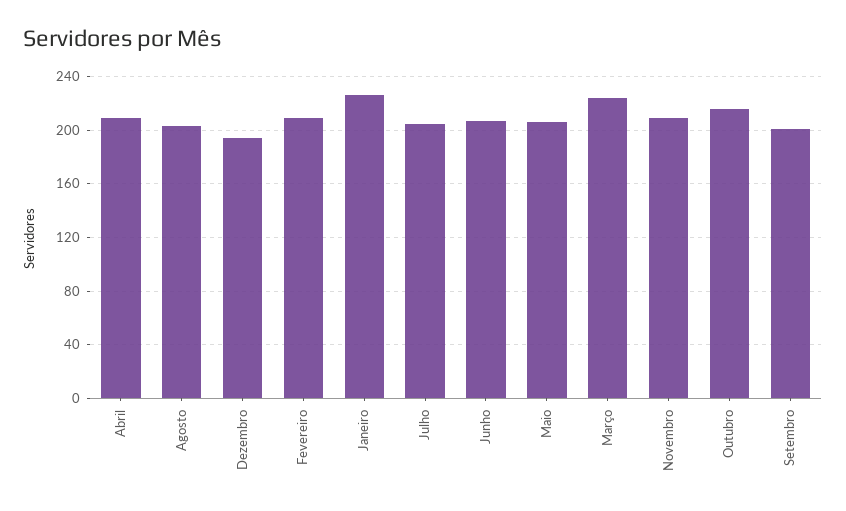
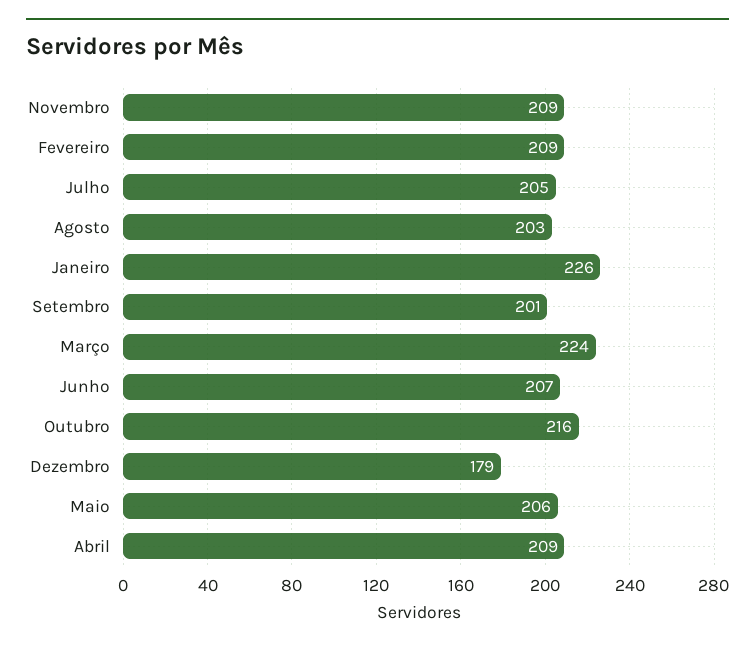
Dezembro: 195 -> 179

